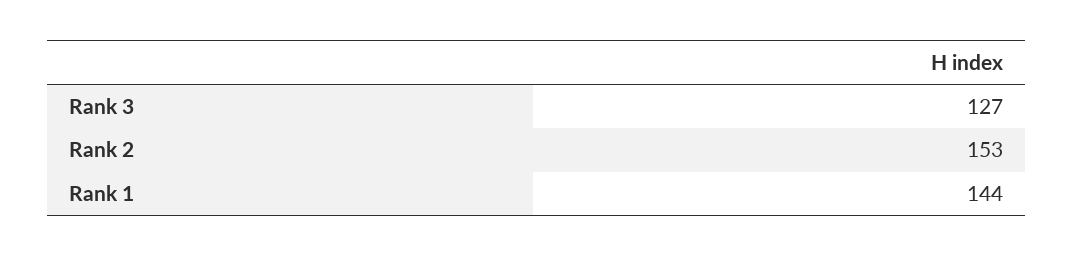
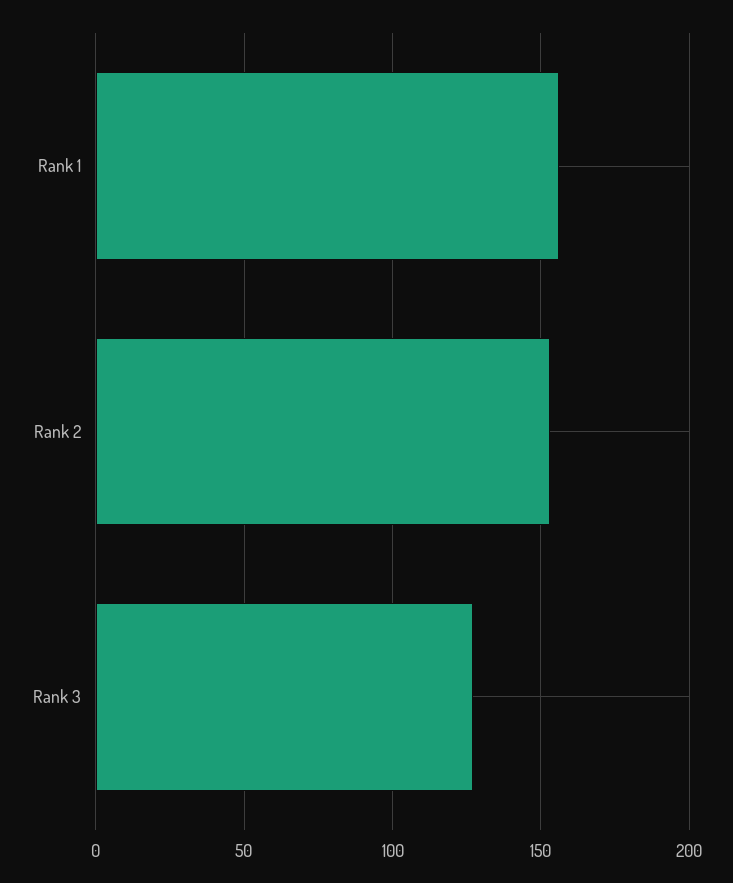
Rank 1: 144 -> 155

